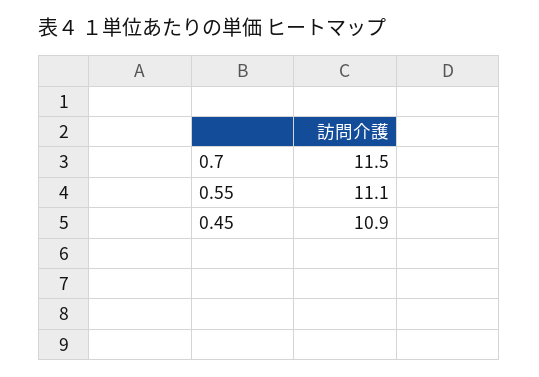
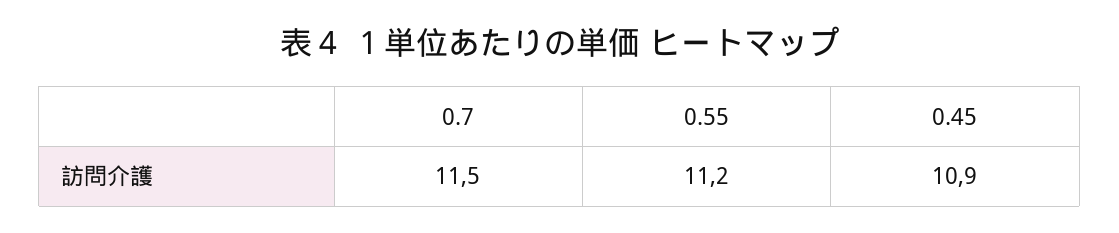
0.55: 11.1 -> 11.2

